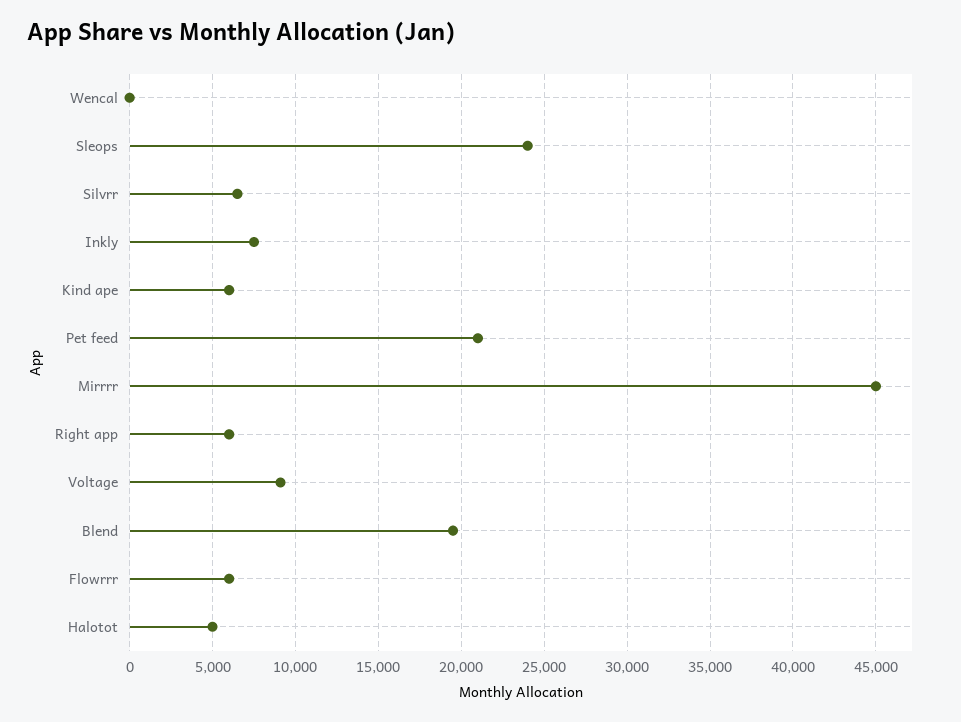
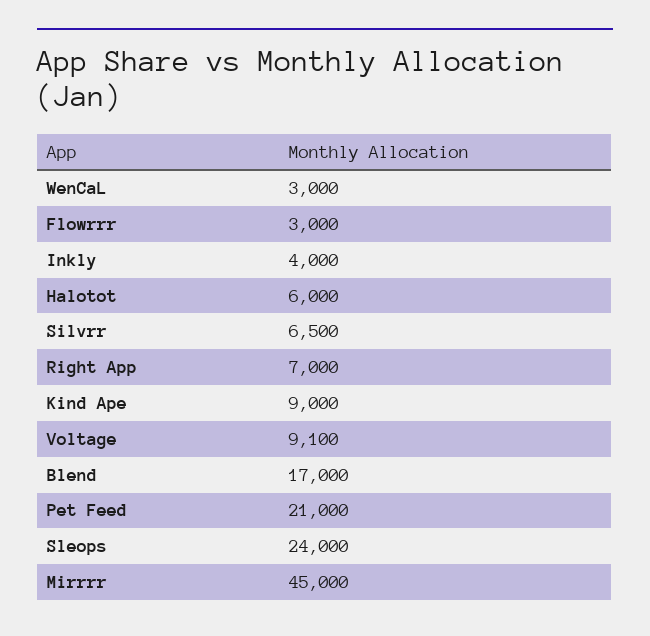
Wencal: 0 -> 3000
Inkly: 7500 -> 4000
Kind ape: 6000 -> 9000
Right app: 6000 -> 7000
Blend: 19500 -> 17000
Flowrrr: 6000 -> 3000
Halotot: 5000 -> 6000

